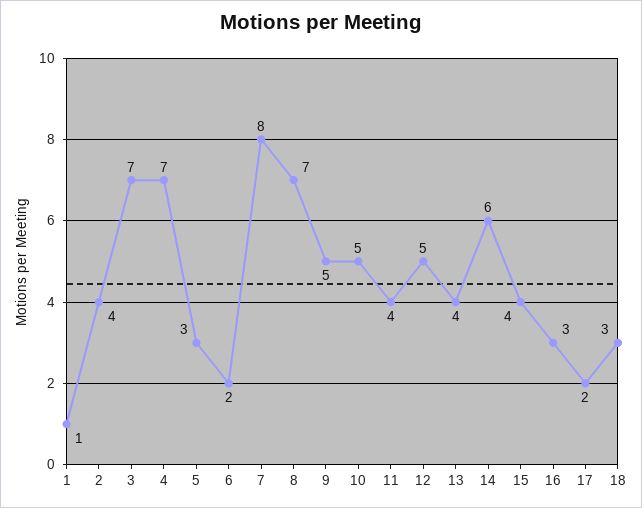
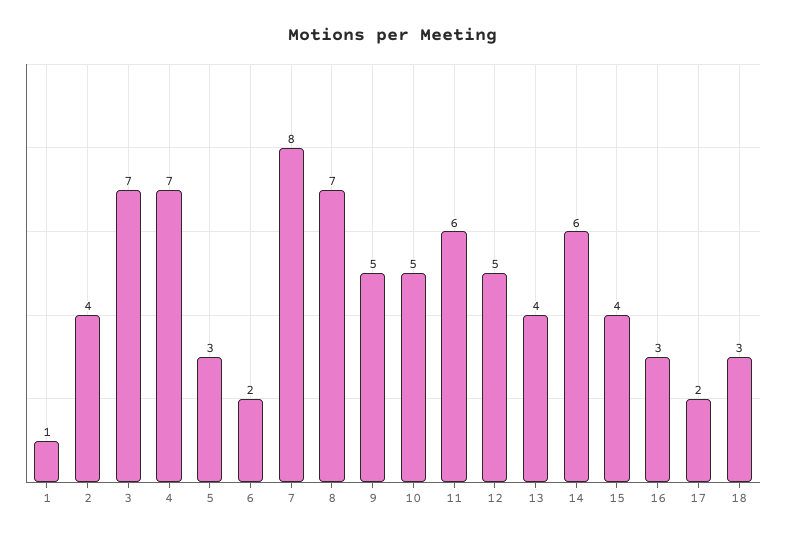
11: 4 -> 6

